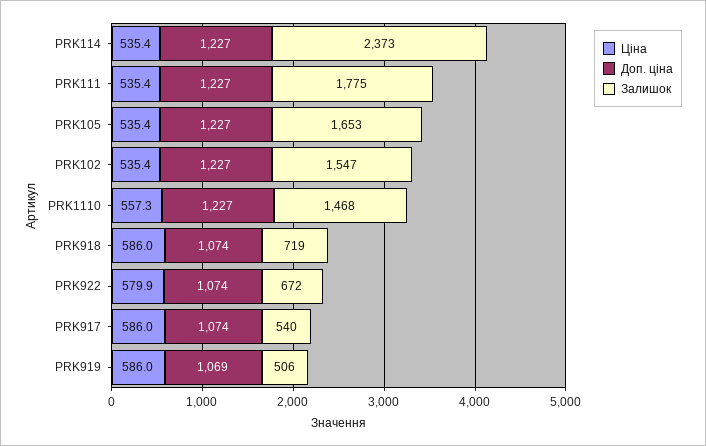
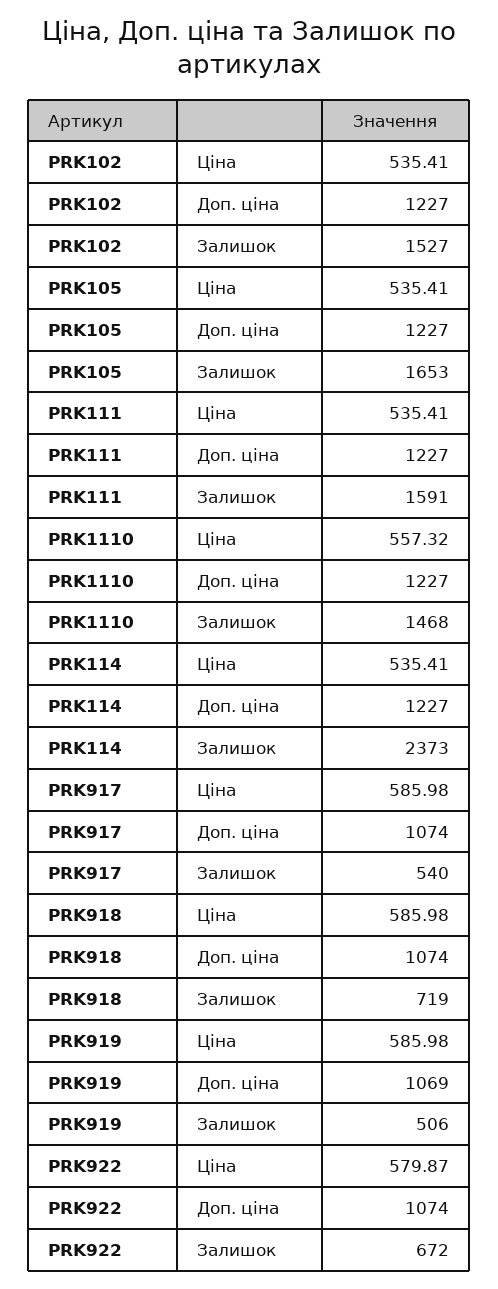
Залишок, PRK111: 1775 -> 1591
Залишок, PRK102: 1547 -> 1527

